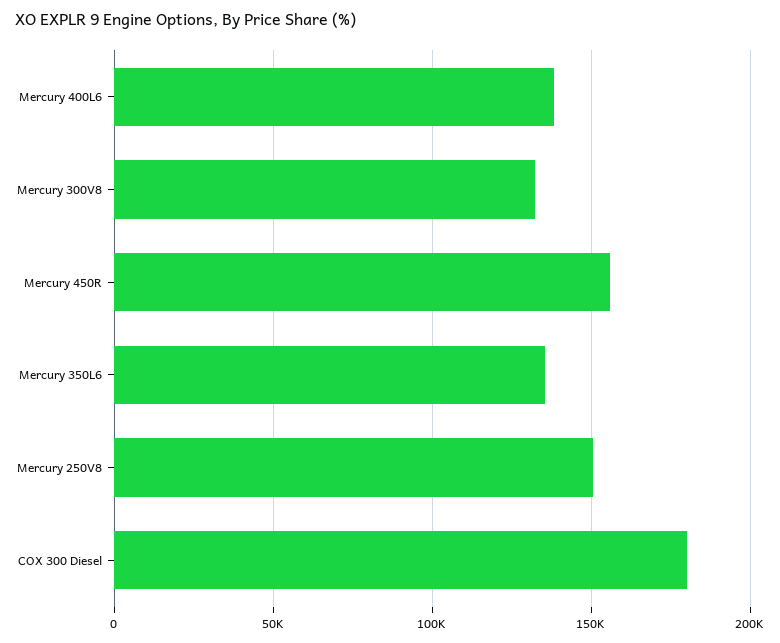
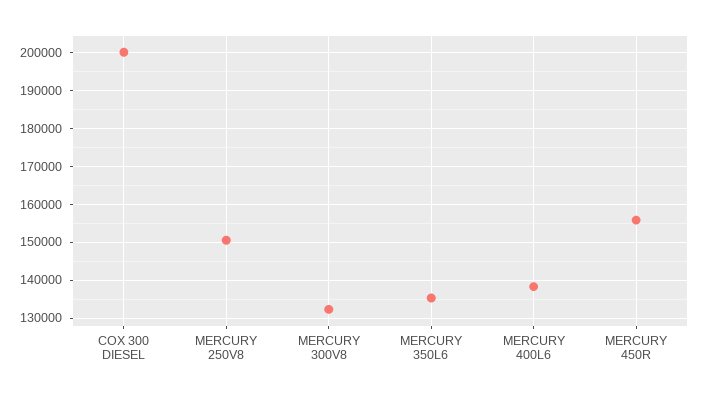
COX 300 Diesel: 180000 -> 200000

